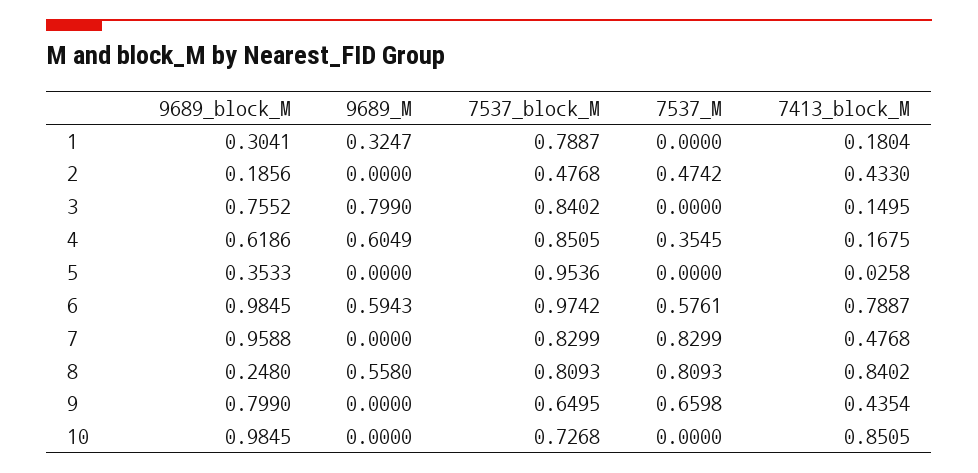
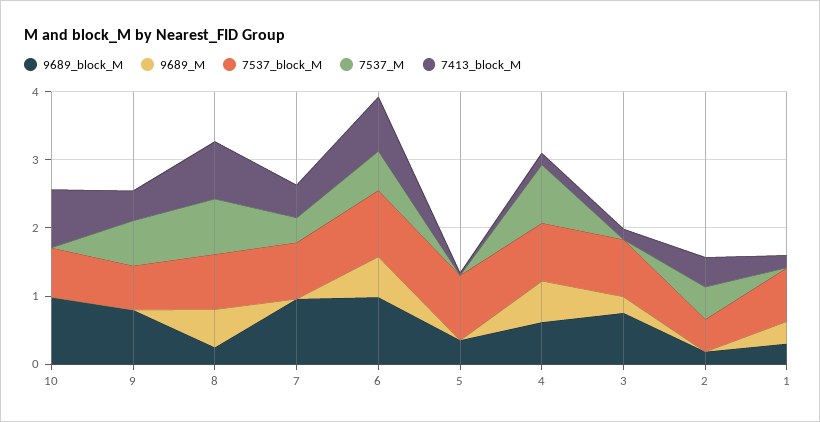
9689_M, 3: 0.799 -> 0.2
7537_M, 4: 0.3545 -> 0.8
7537_M, 7: 0.8299 -> 0.4

